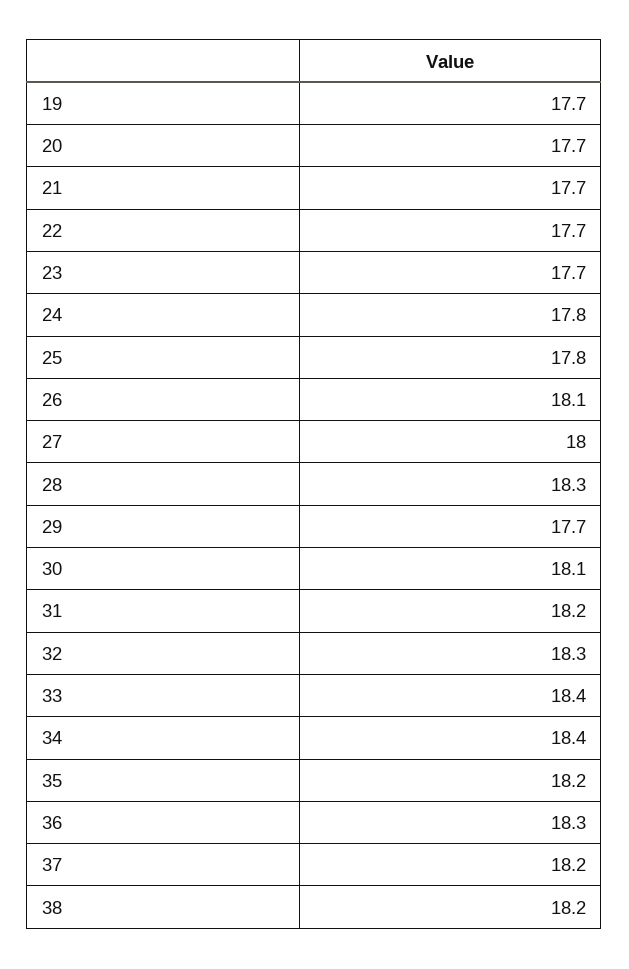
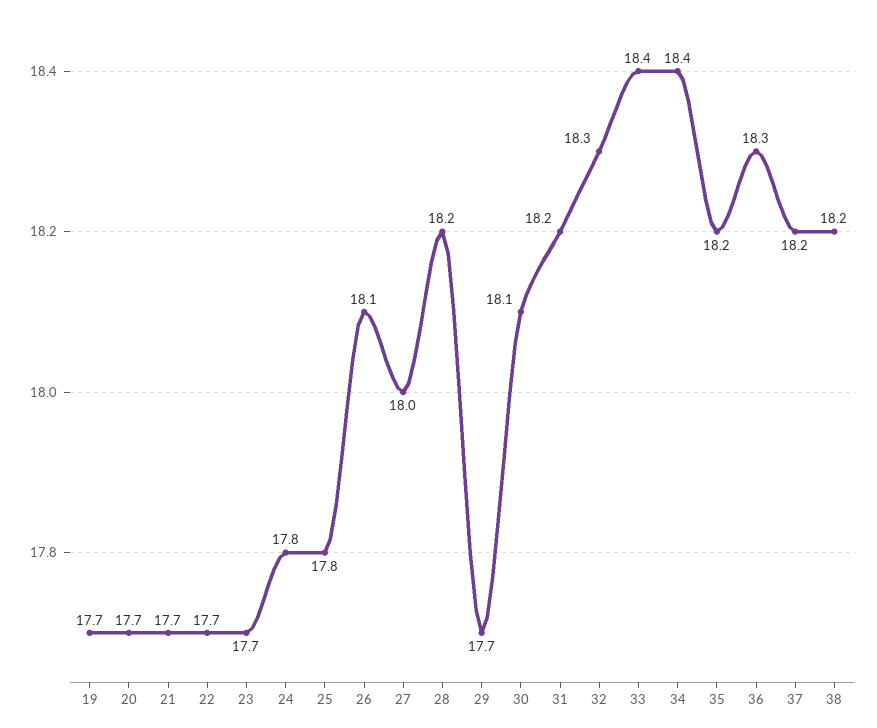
28: 18.3 -> 18.2

